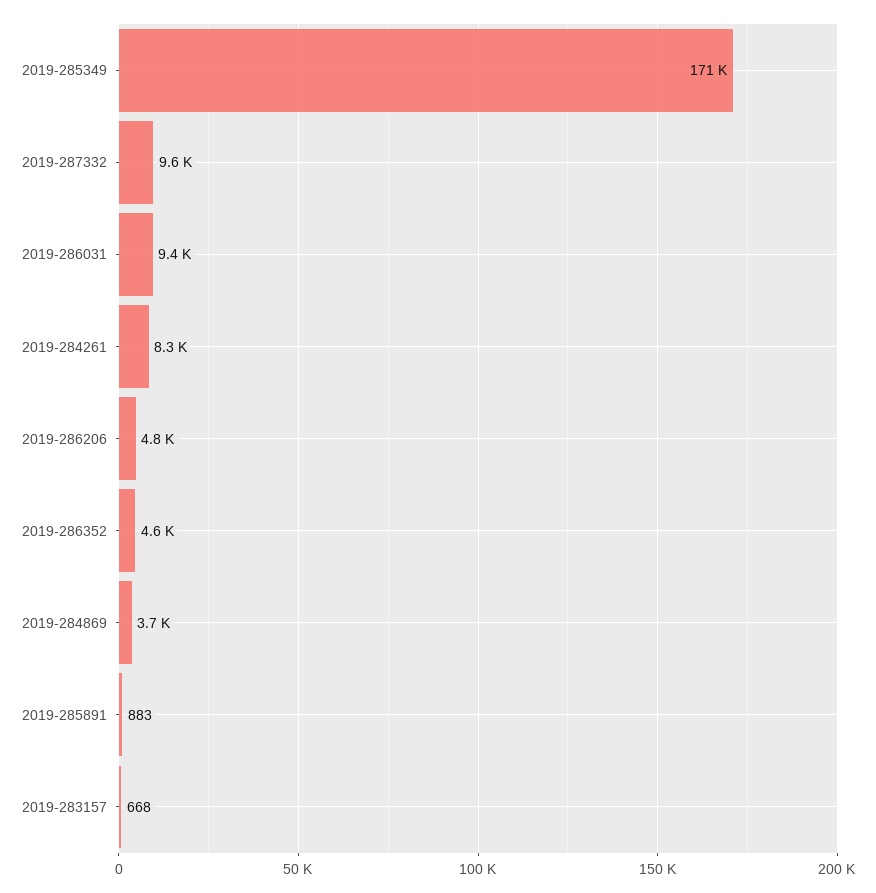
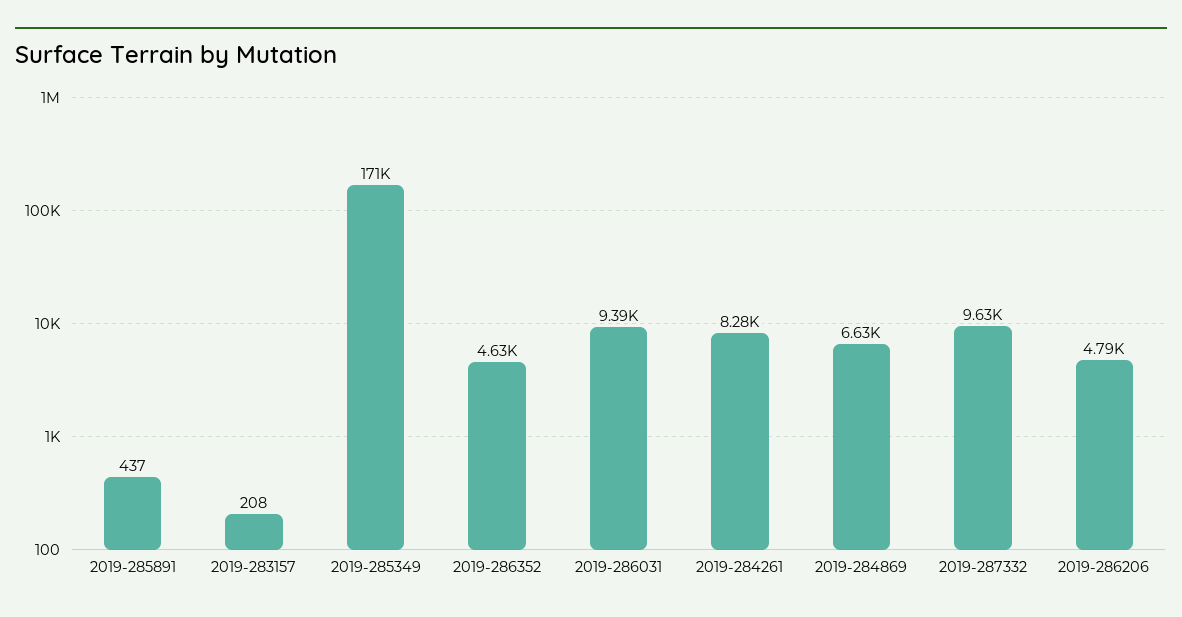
2019-284869: 3700 -> 6630
2019-285891: 883 -> 437
2019-283157: 668 -> 208

